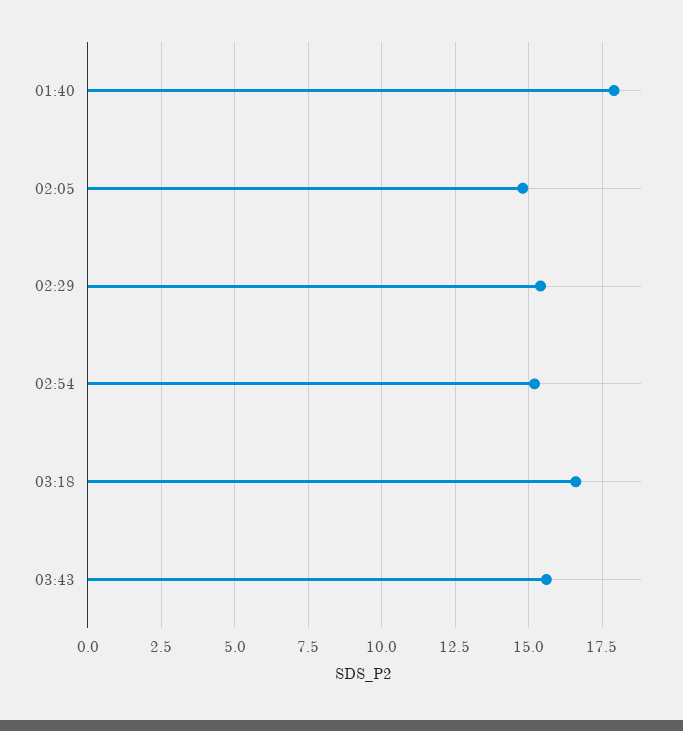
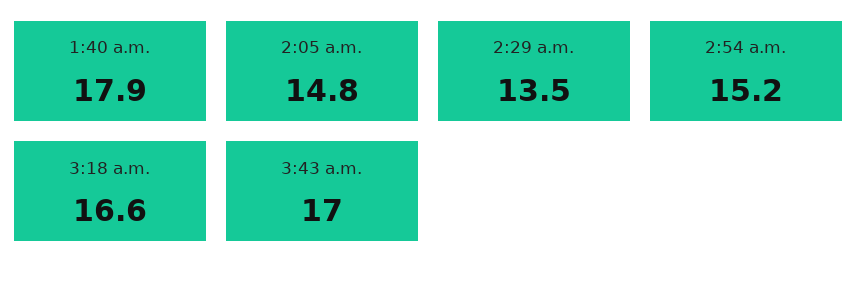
02:29: 15.5 -> 13.5
03:43: 15.5 -> 17

